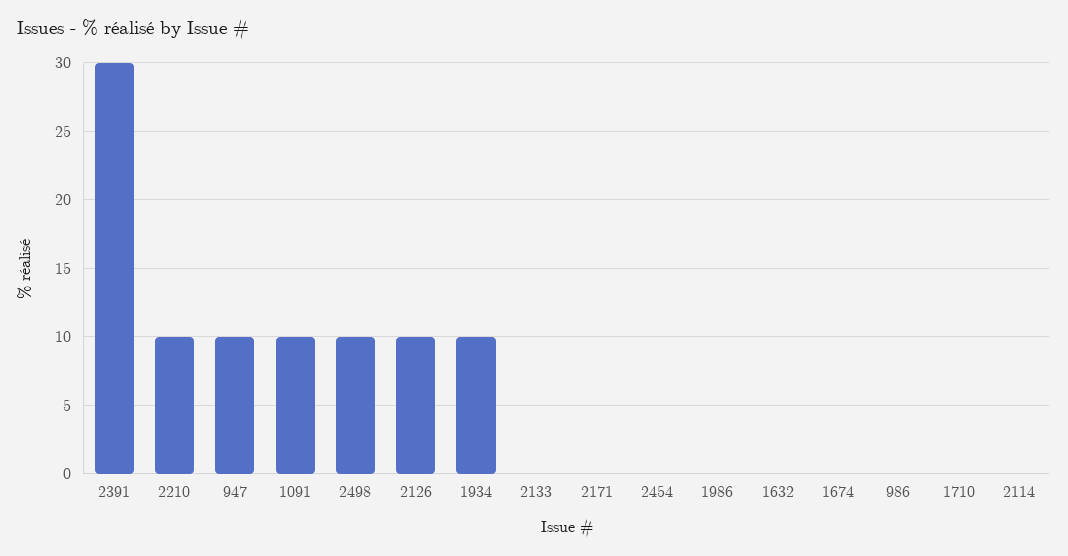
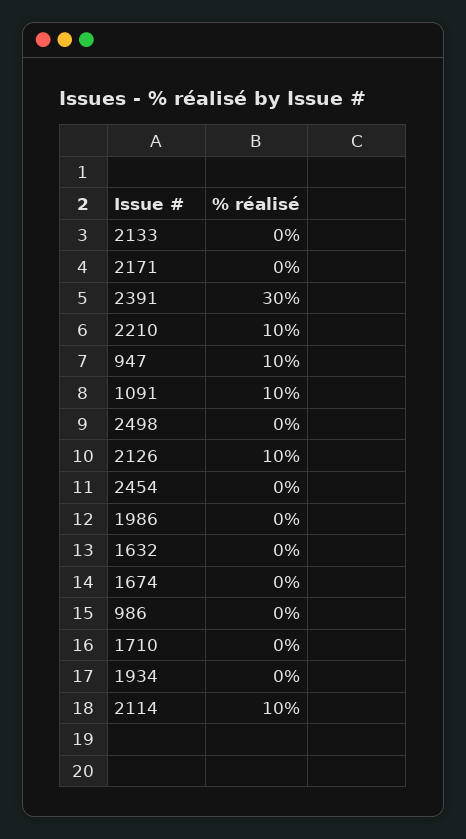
2498: 10 -> 0
1934: 10 -> 0
2114: 0 -> 10

